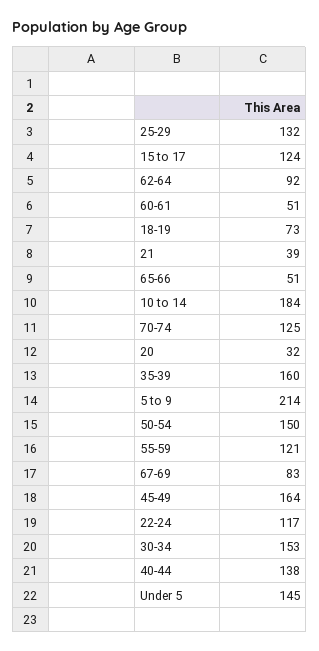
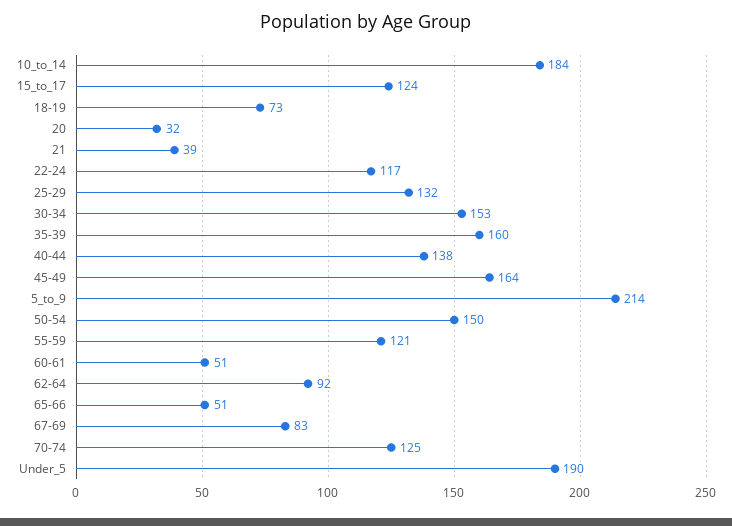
Under 5: 145 -> 190

